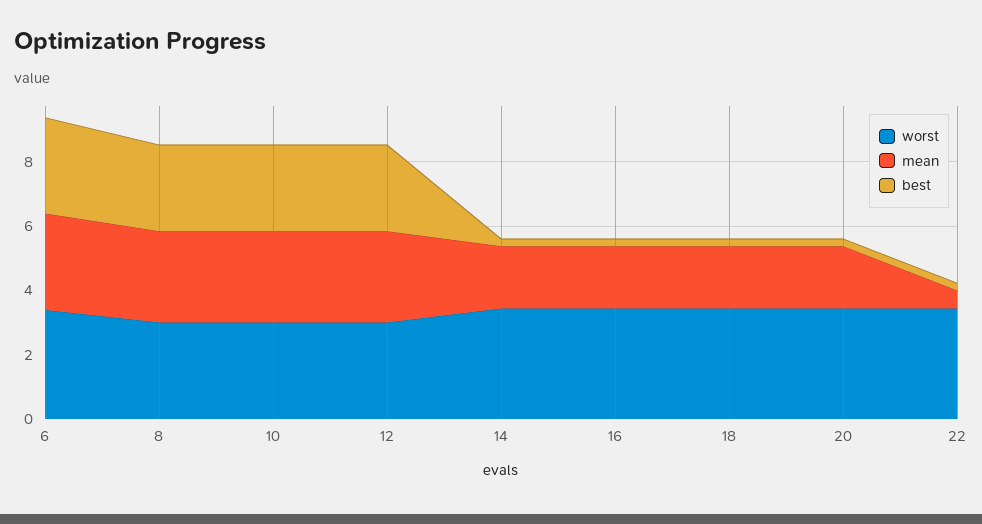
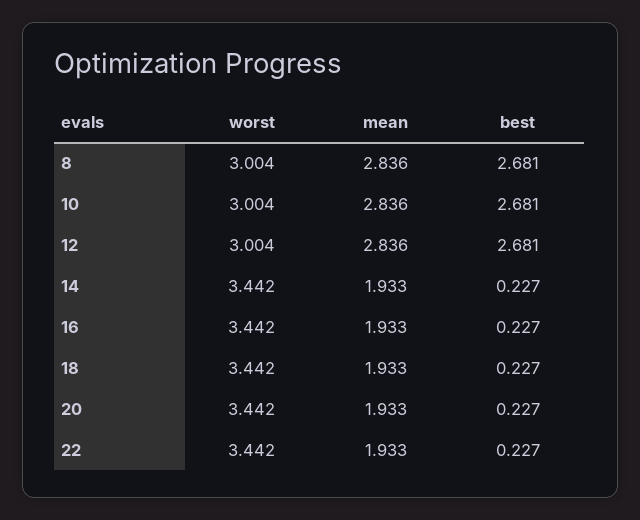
worst, 6: 3.5 -> none
mean, 6: 3 -> none
best, 6: 3 -> none
mean, 22: 0.5 -> 1.933

